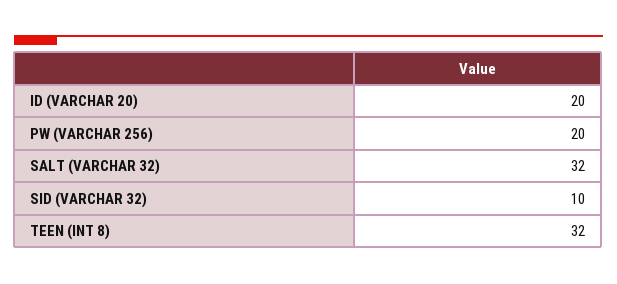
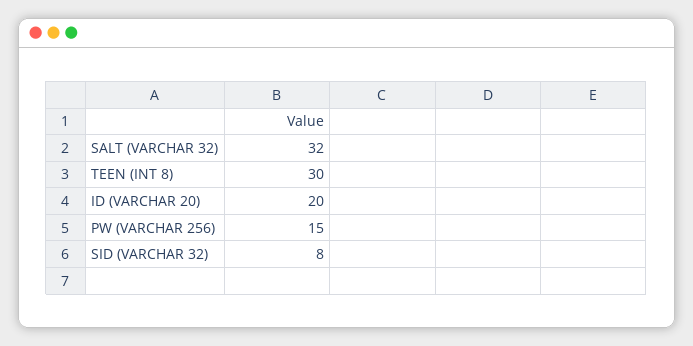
PW (VARCHAR 256): 20 -> 15
SID (VARCHAR 32): 10 -> 8
TEEN (INT 8): 32 -> 30

